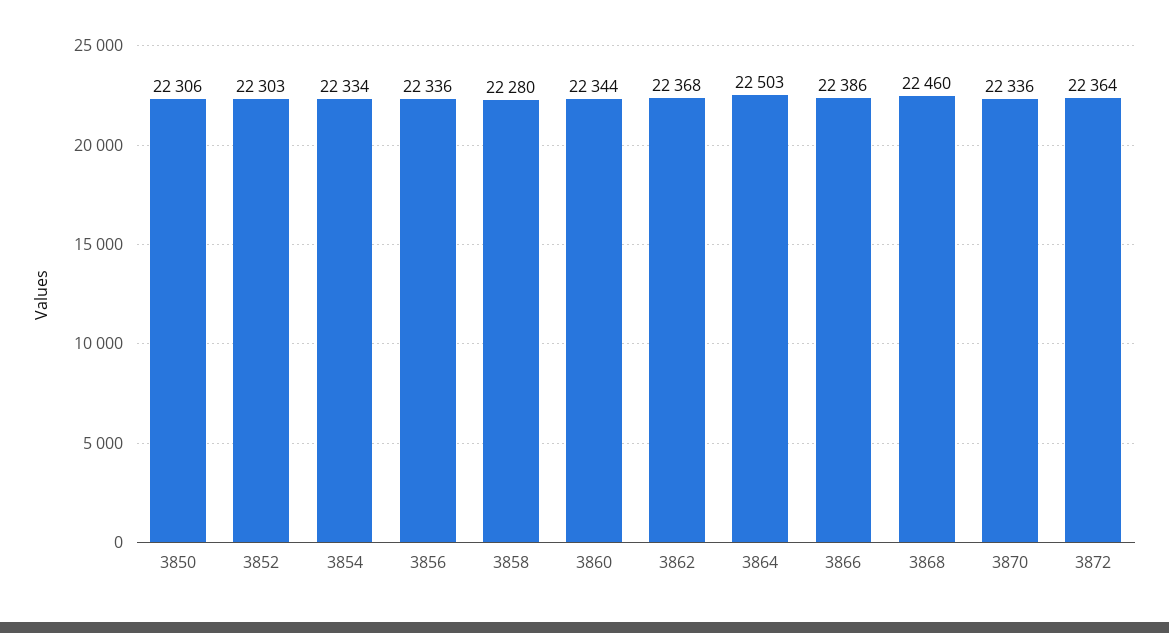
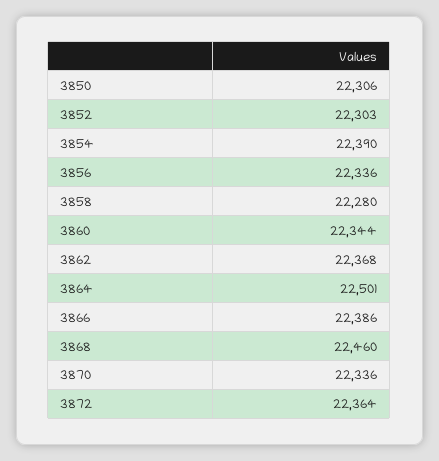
3854: 22334 -> 22390
3864: 22503 -> 22501

